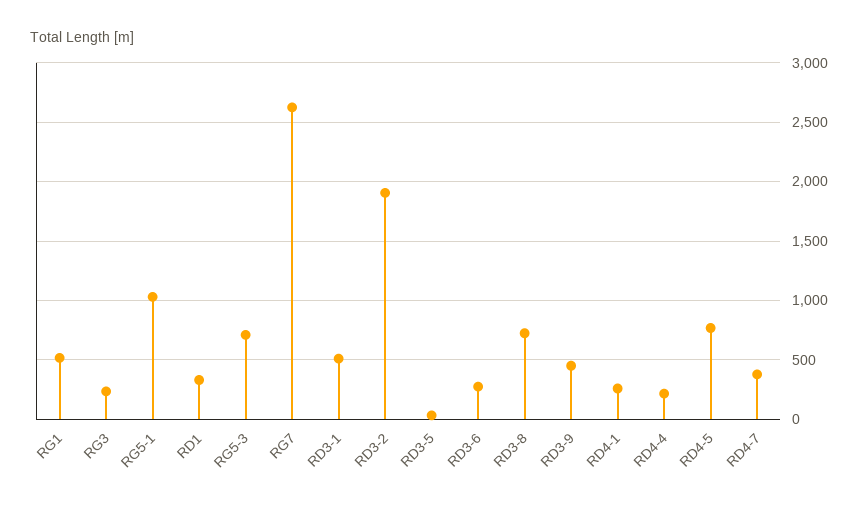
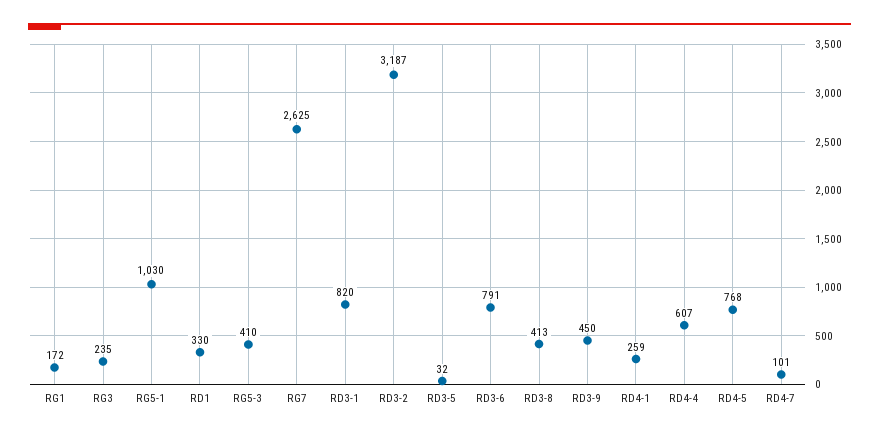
RG1: 500 -> 172
RG5-3: 700 -> 410
RD3-1: 500 -> 820
RD3-2: 1900 -> 3187
RD3-6: 300 -> 791
RD3-8: 700 -> 413
RD4-4: 200 -> 607
RD4-7: 400 -> 101

